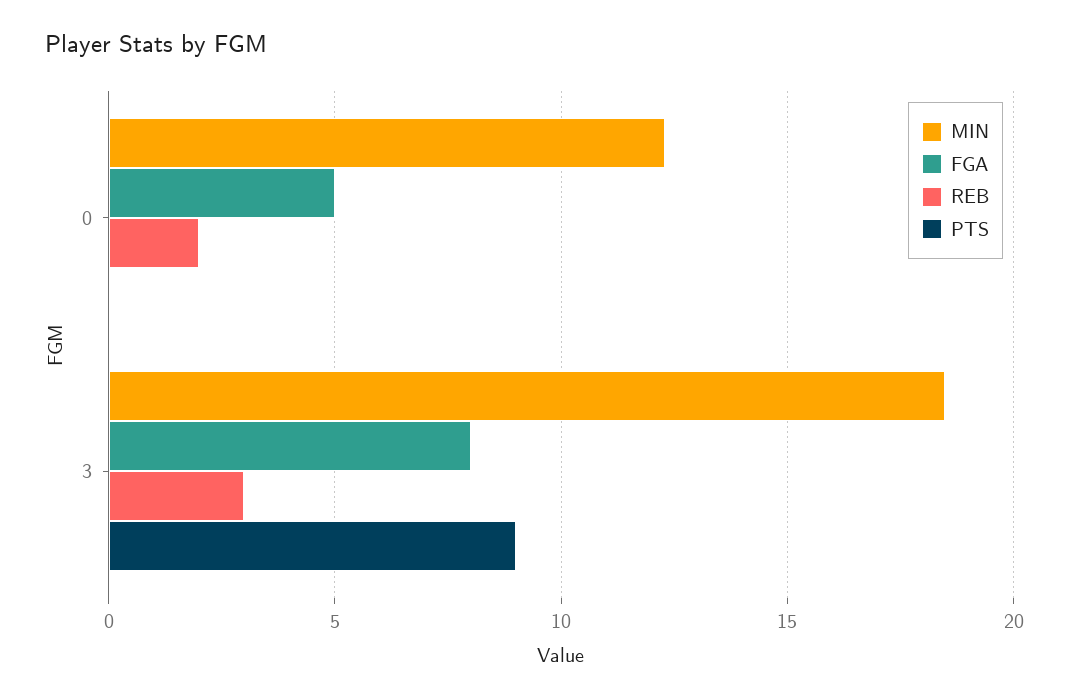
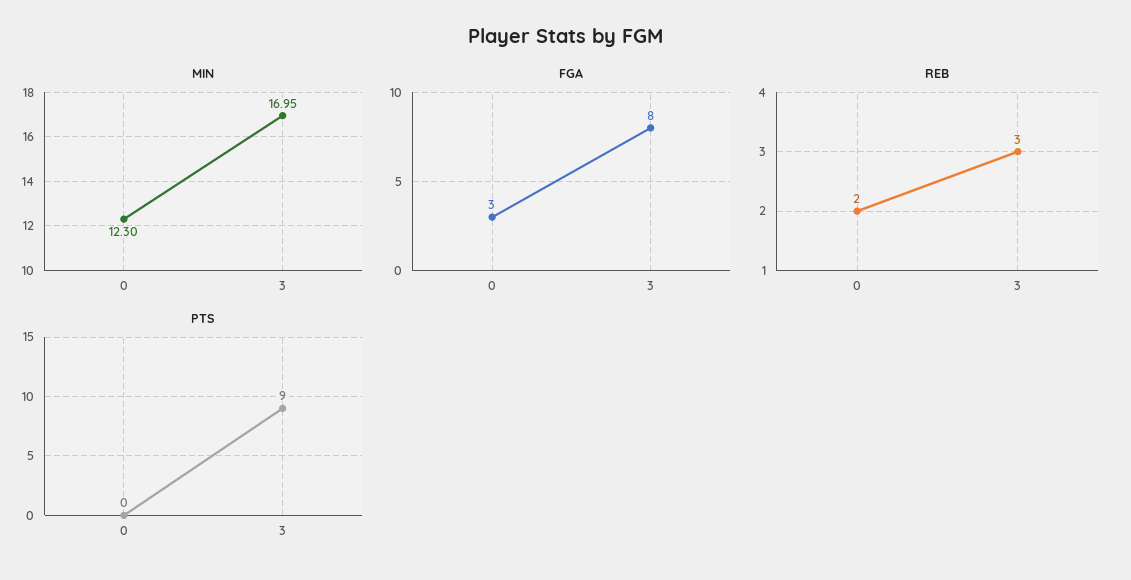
FGA, 0: 5 -> 3
MIN, 3: 18.5 -> 16.95

